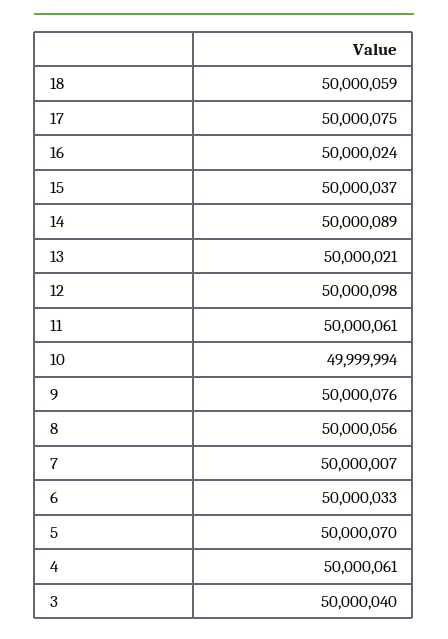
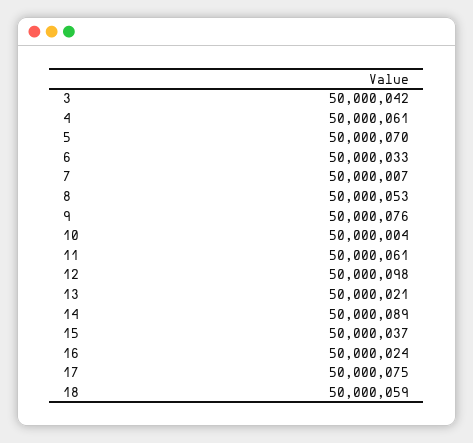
10: 49999994 -> 50000004
8: 50000056 -> 50000053
3: 50000040 -> 50000042

